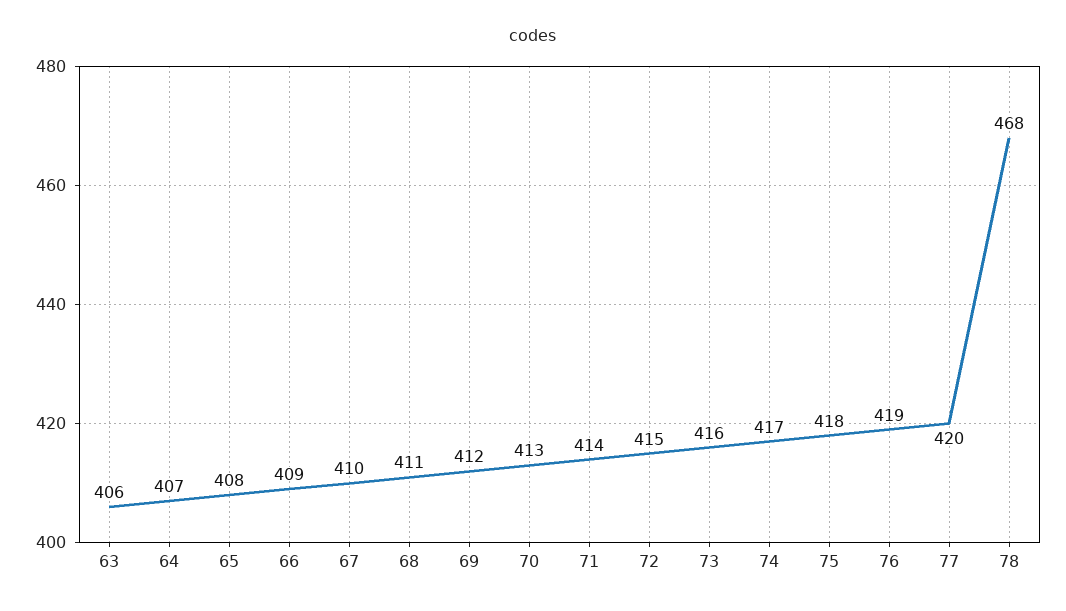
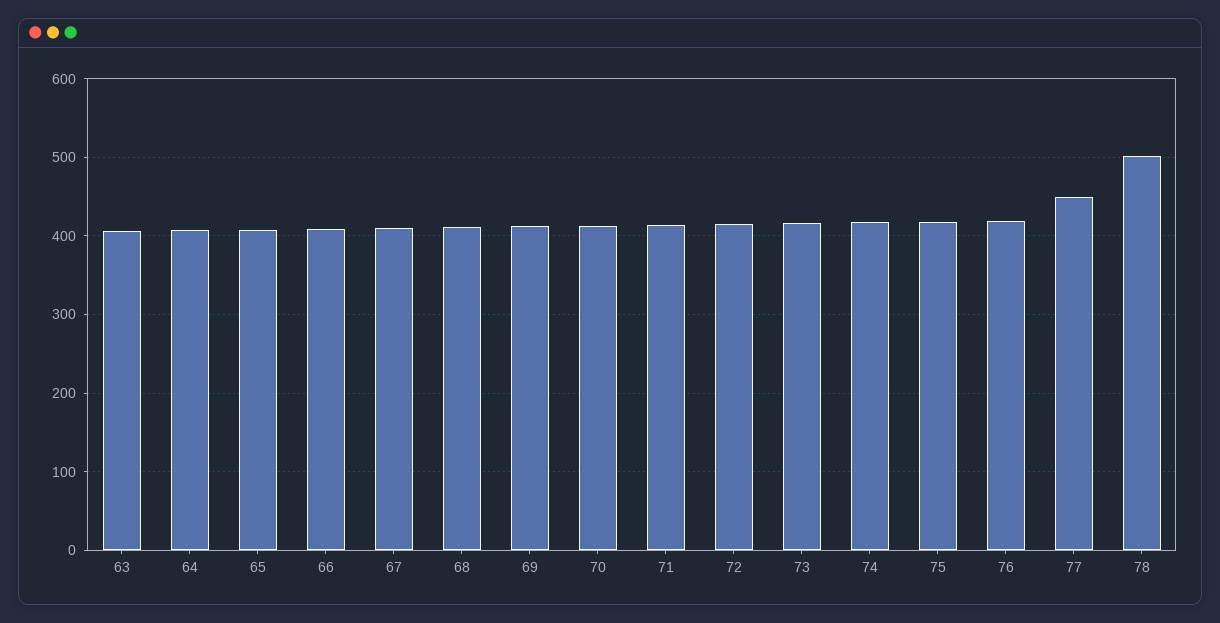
77: 420 -> 450
78: 468 -> 500

